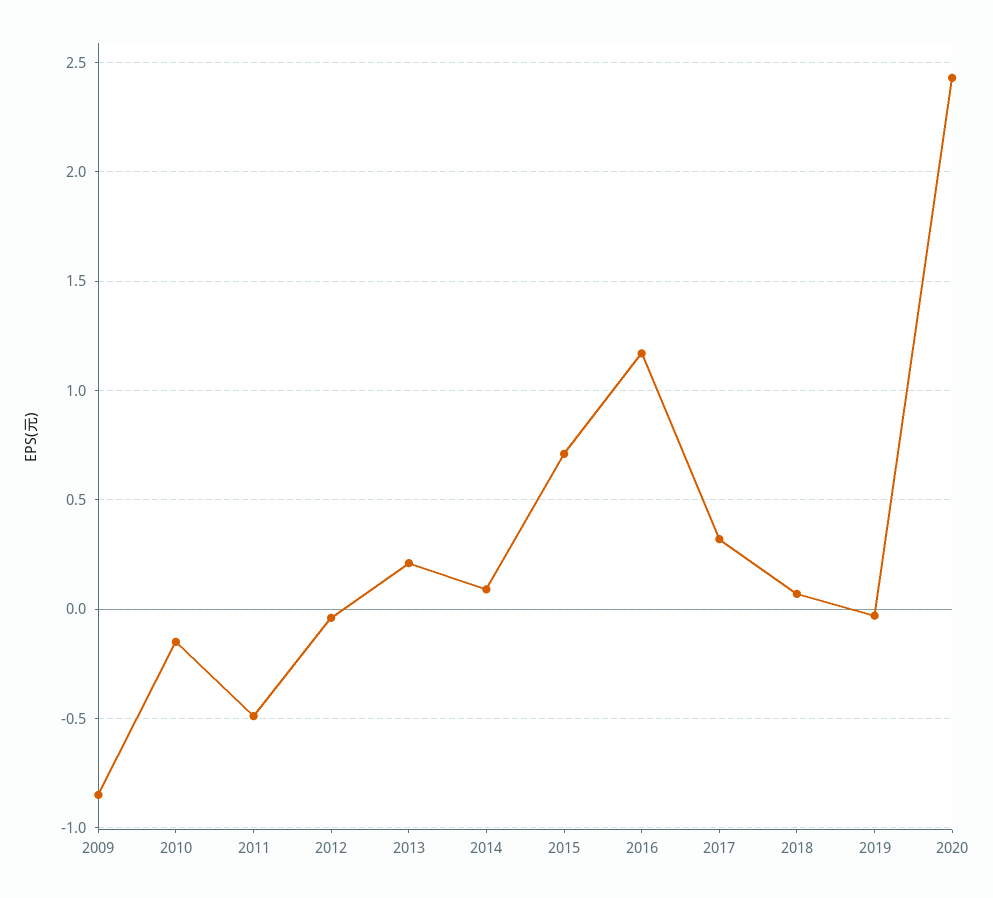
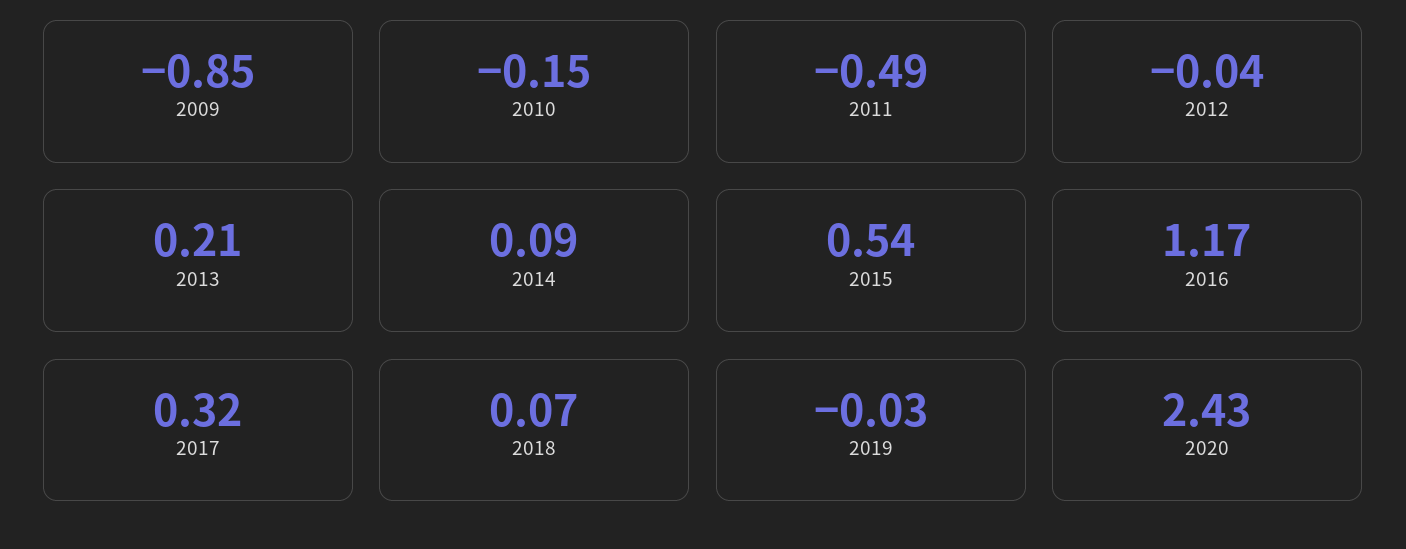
2015: 0.7 -> 0.54

